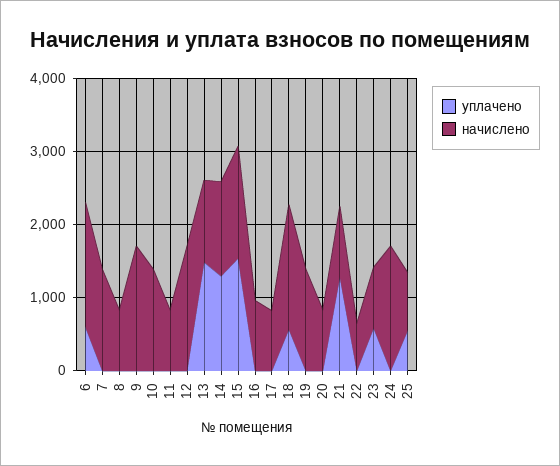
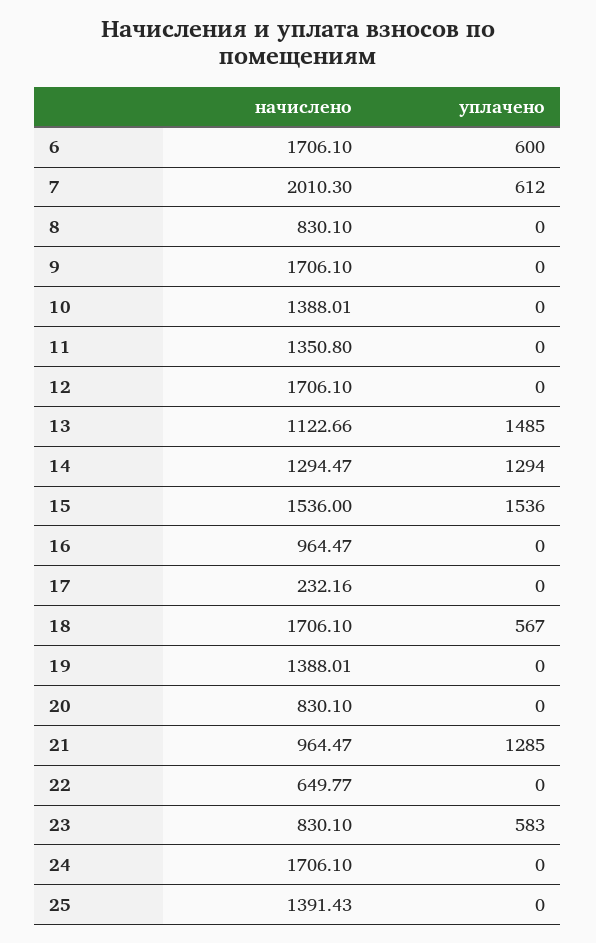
уплачено, 7: 0 -> 612
начислено, 7: 1400 -> 2010.3
начислено, 11: 800 -> 1350.8
начислено, 17: 800 -> 232.16
уплачено, 25: 600 -> 0
начислено, 25: 800 -> 1391.43

